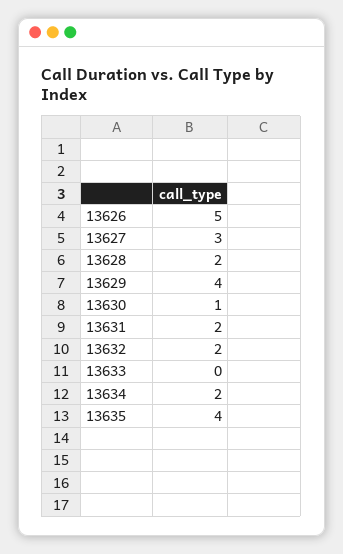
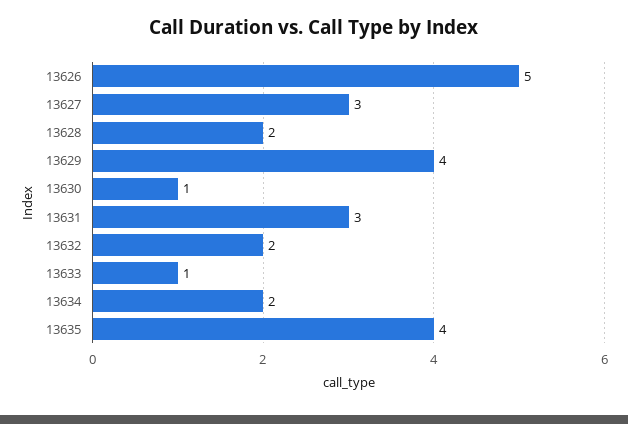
13631: 2 -> 3
13633: 0 -> 1

